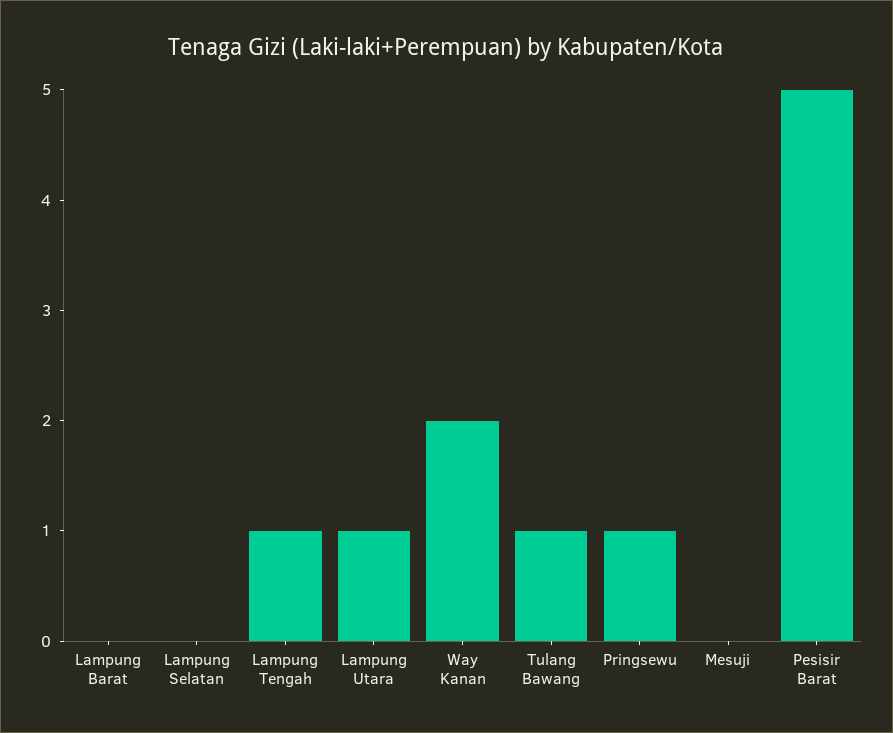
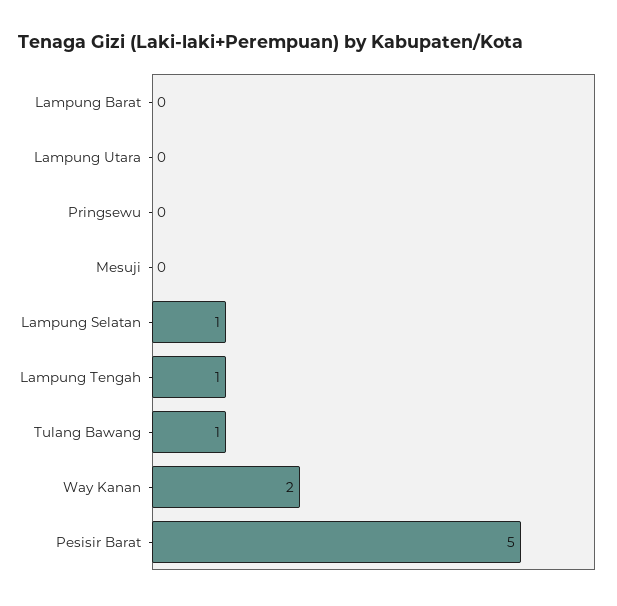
Lampung Selatan: 0 -> 1
Lampung Utara: 1 -> 0
Pringsewu: 1 -> 0

